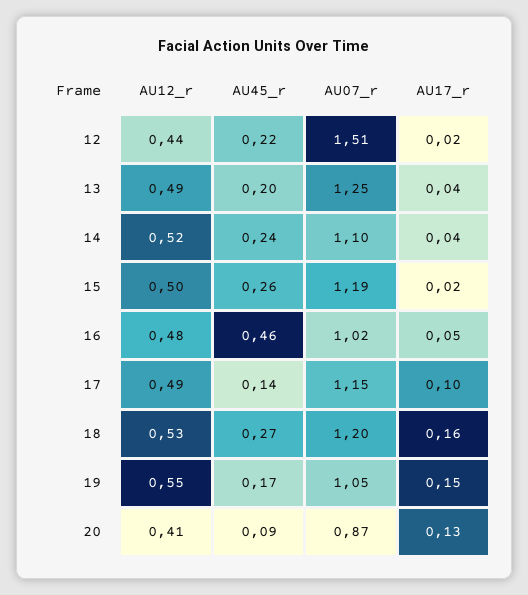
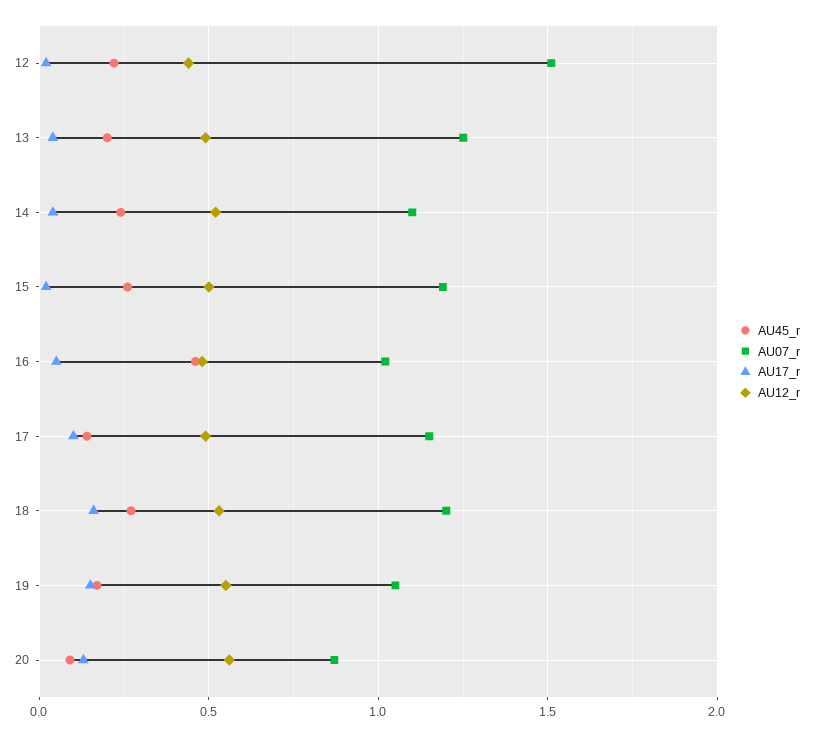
AU12_r, 20: 0.41 -> 0.55

